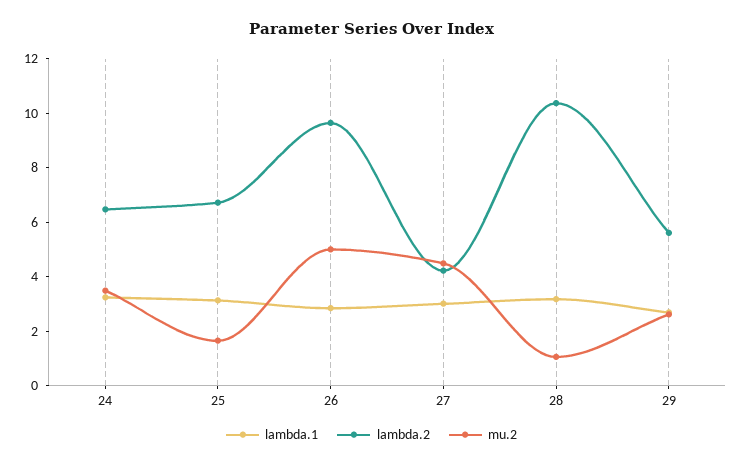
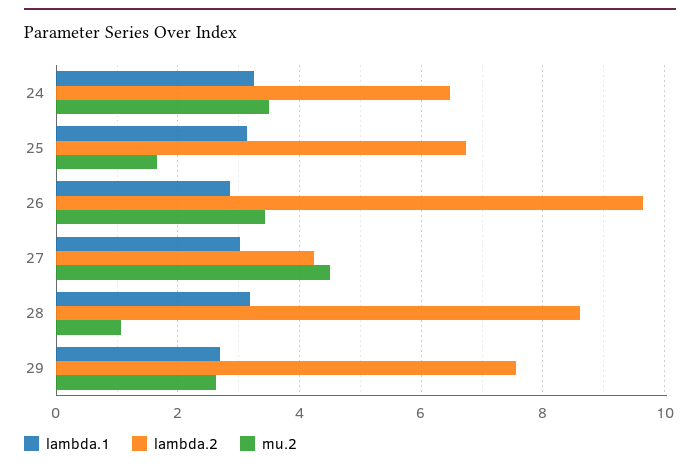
mu.2, 26: 5 -> 3.4
lambda.2, 28: 10.5 -> 8.6
lambda.2, 29: 5.5 -> 7.6

